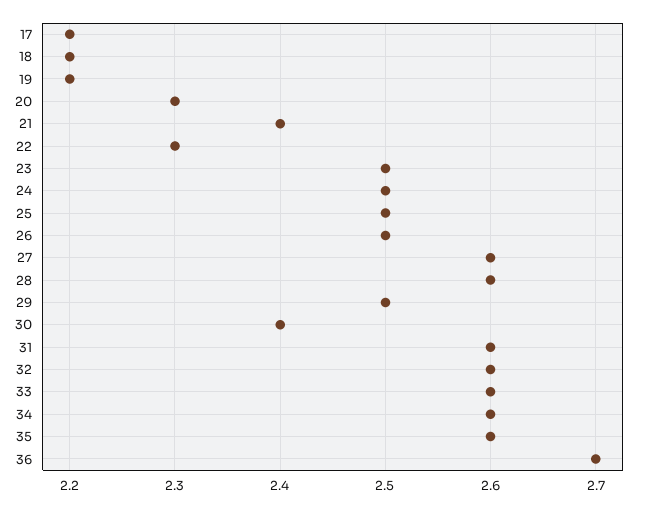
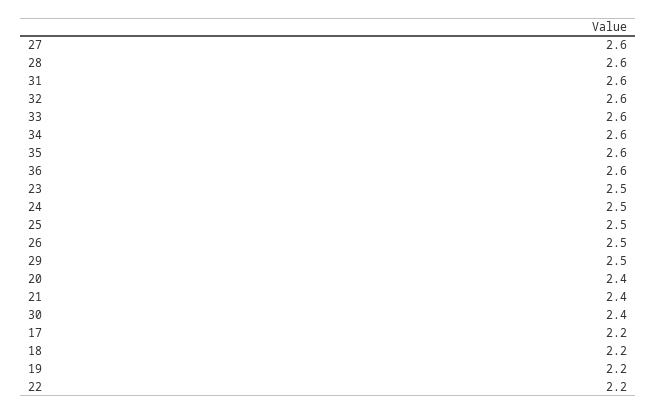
20: 2.3 -> 2.4
22: 2.3 -> 2.2
36: 2.7 -> 2.6

